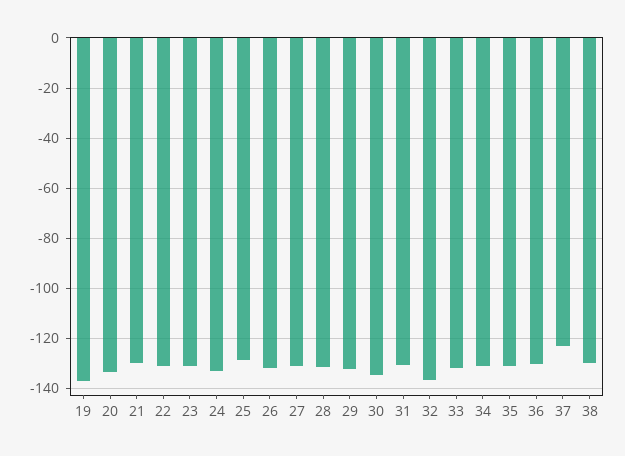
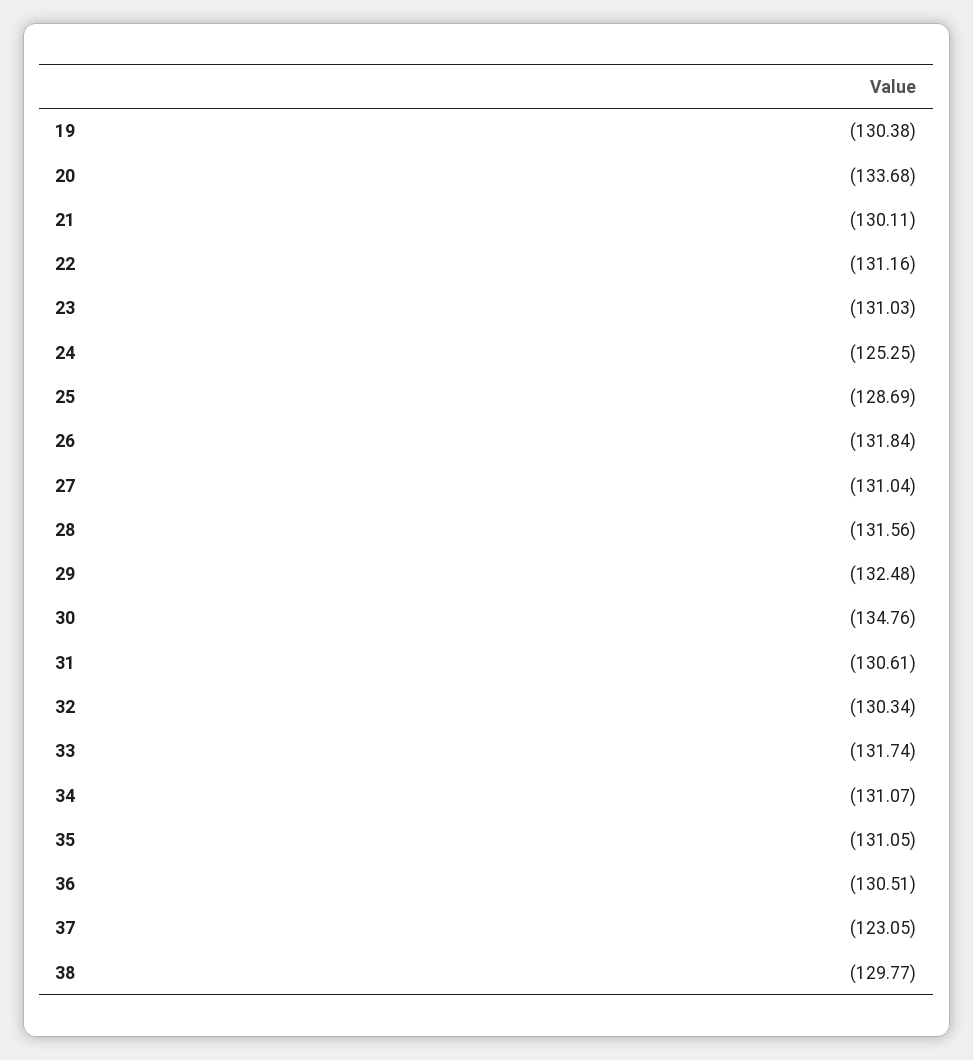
19: -137.5 -> -130.38
24: -132.5 -> -125.25
32: -137.5 -> -130.34

